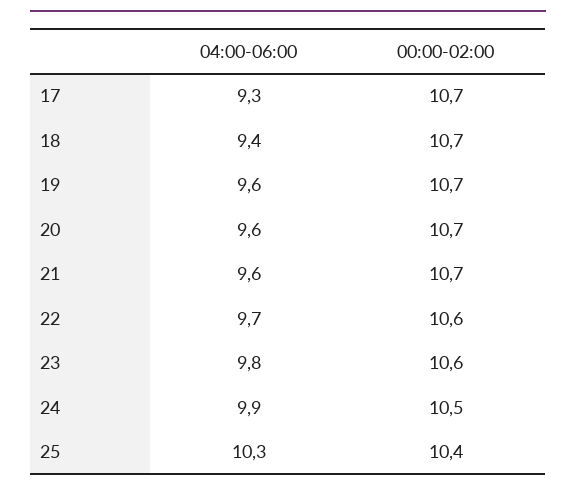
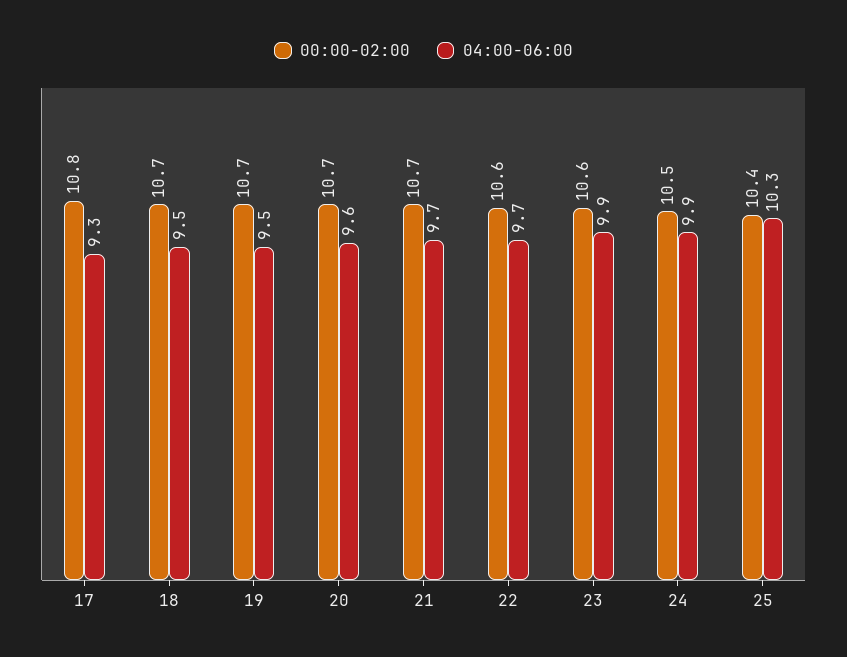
00:00-02:00, 17: 10.7 -> 10.8
04:00-06:00, 18: 9.4 -> 9.5
04:00-06:00, 19: 9.6 -> 9.5
04:00-06:00, 21: 9.6 -> 9.7
04:00-06:00, 23: 9.8 -> 9.9

